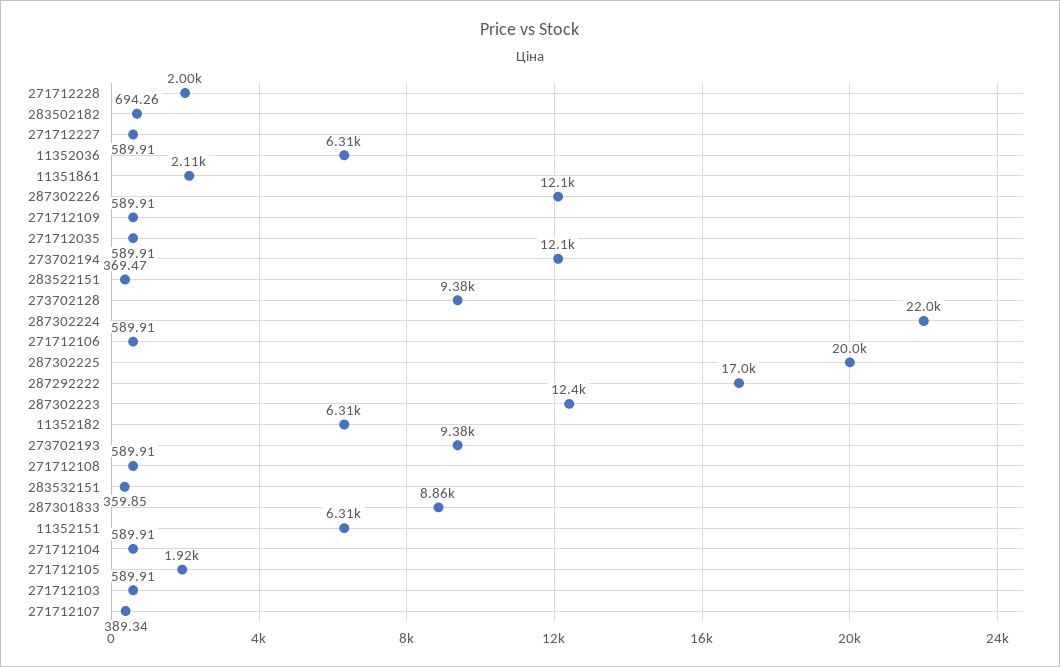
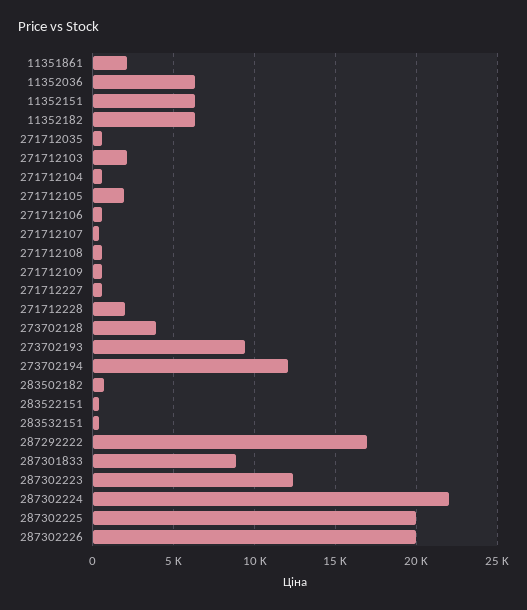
287302226: 12100 -> 20000
273702128: 9380 -> 4000
271712103: 589.91 -> 2000

